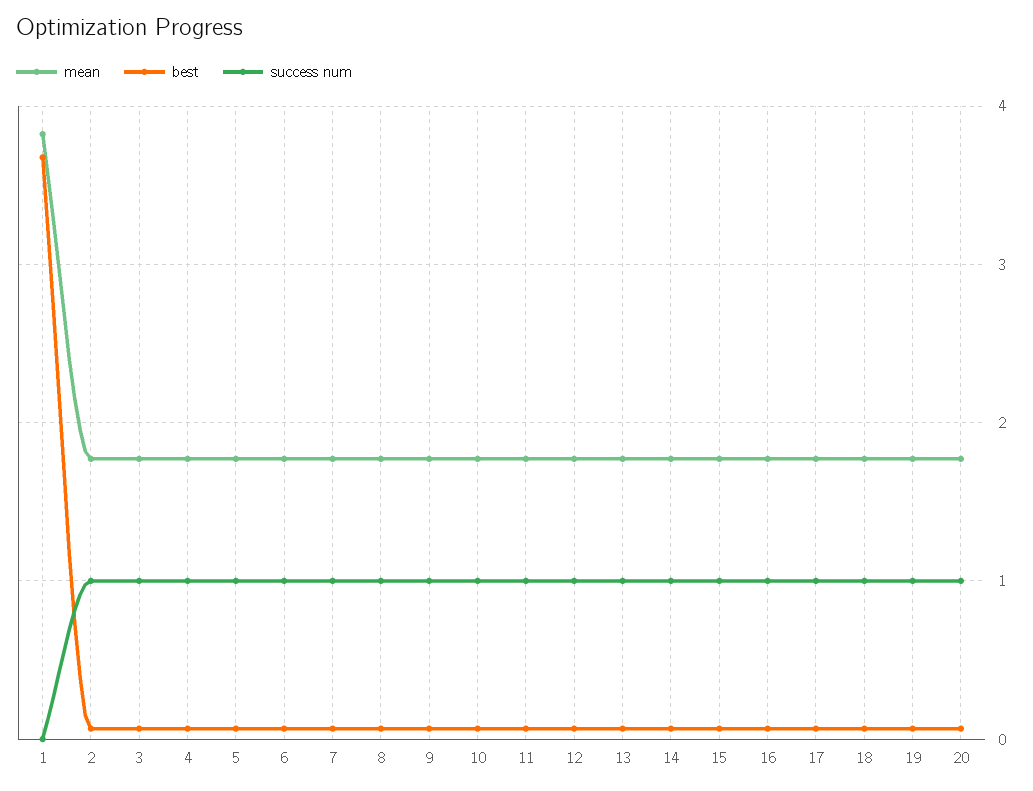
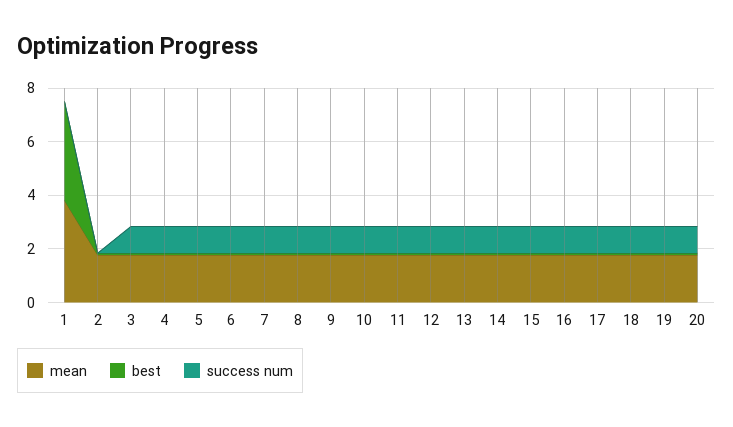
success num, 2: 1 -> 0

